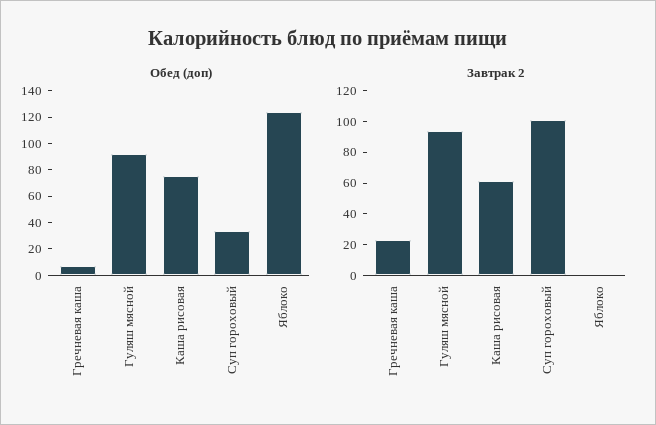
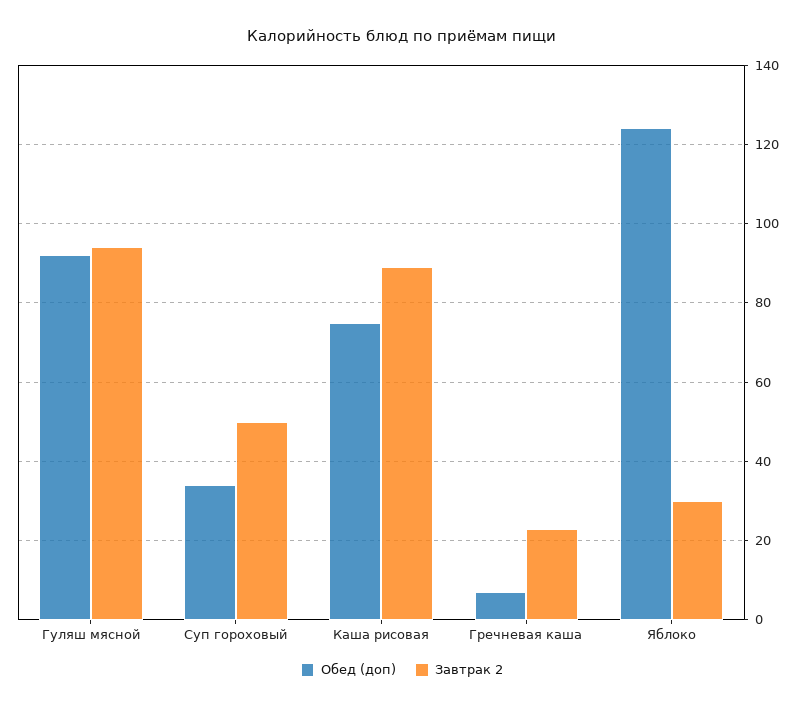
Завтрак 2, Каша рисовая: 60 -> 90
Завтрак 2, Суп гороховый: 100 -> 50
Завтрак 2, Яблоко: 0 -> 30

